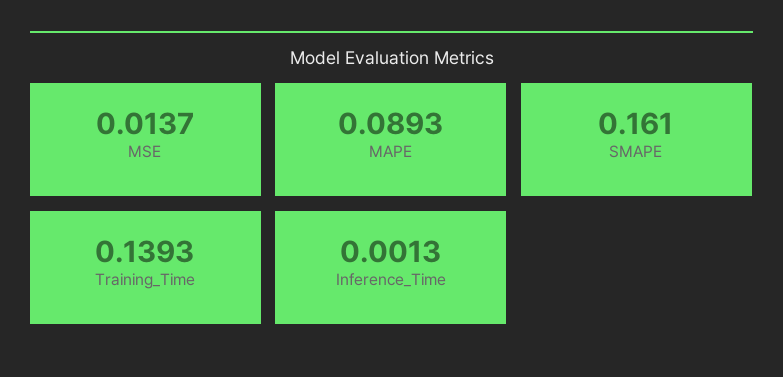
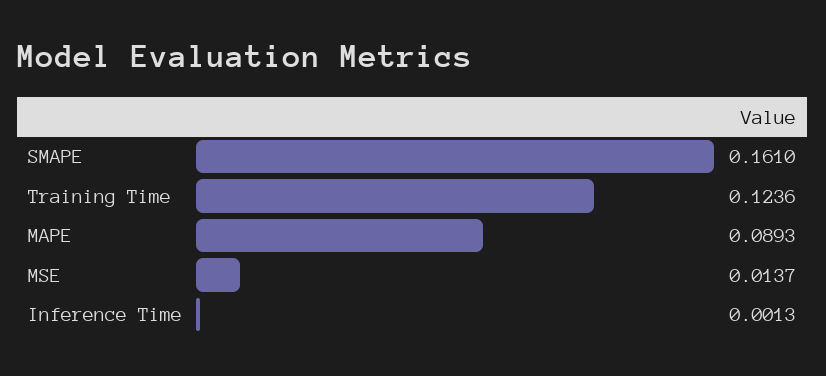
Training_Time: 0.1393 -> 0.1236

